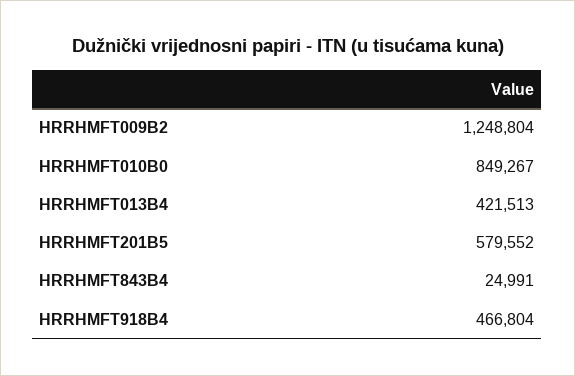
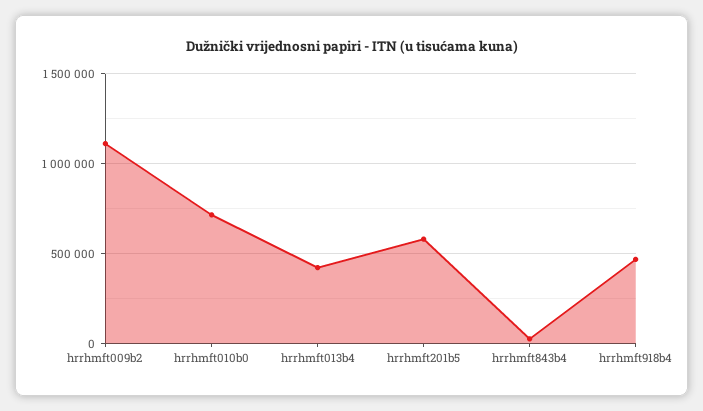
HRRHMFT009B2: 1248804 -> 1100000
HRRHMFT010B0: 849267 -> 700000

